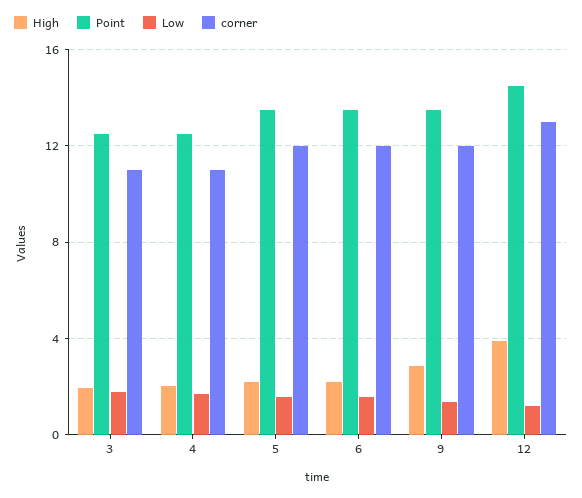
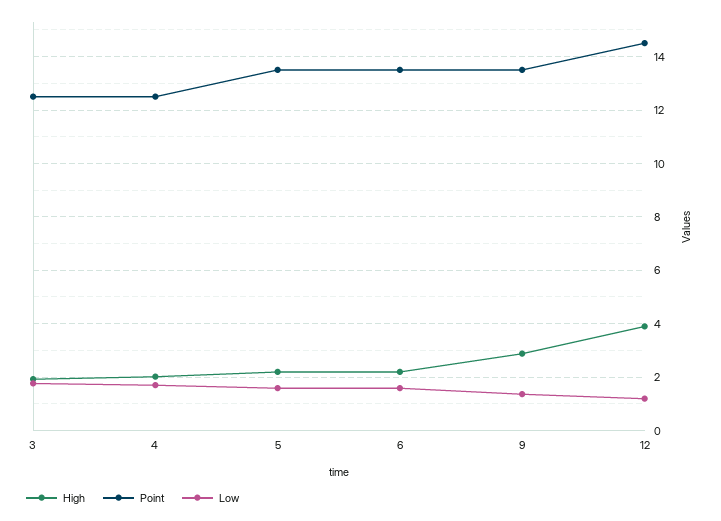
corner, 3: 11 -> none
corner, 4: 11 -> none
corner, 5: 12 -> none
corner, 6: 12 -> none
corner, 9: 12 -> none
corner, 12: 13 -> none

